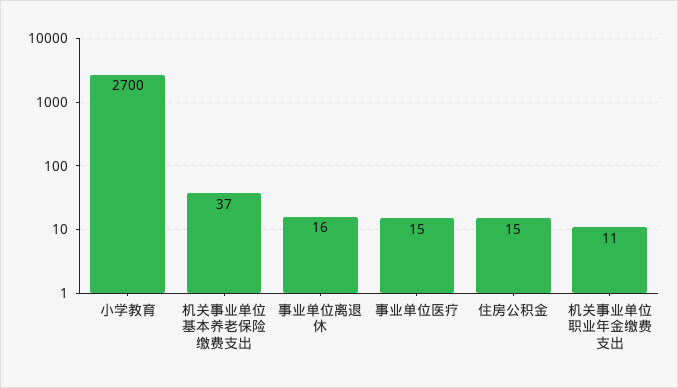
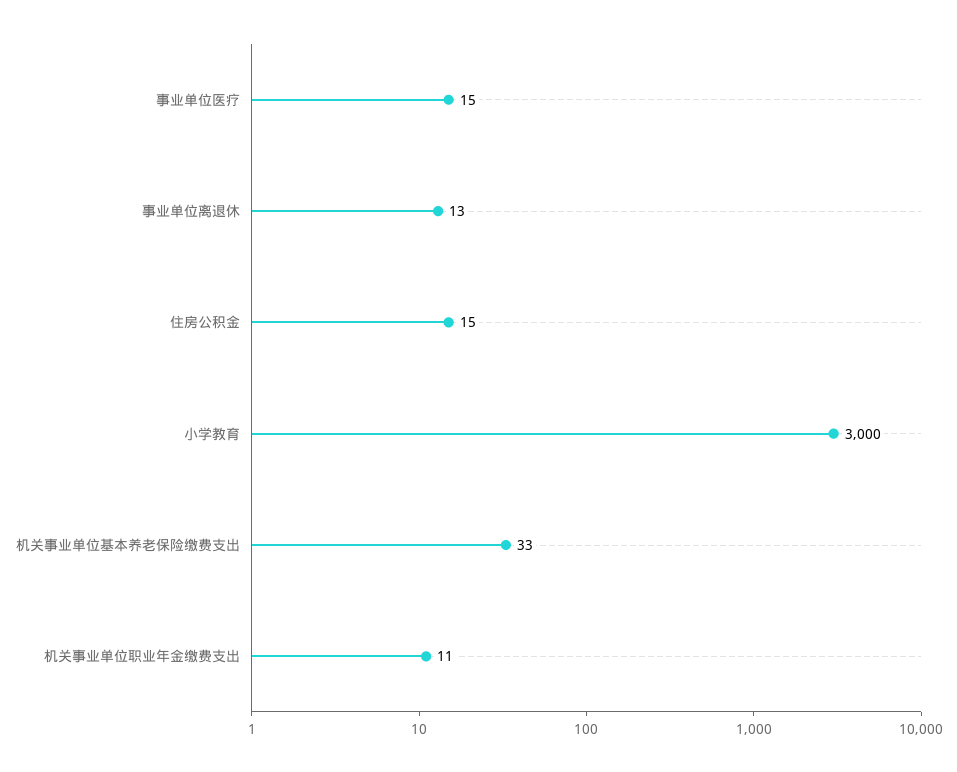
小学教育: 2700 -> 3000
机关事业单位基本养老保险缴费支出: 37 -> 33
事业单位离退休: 16 -> 13

